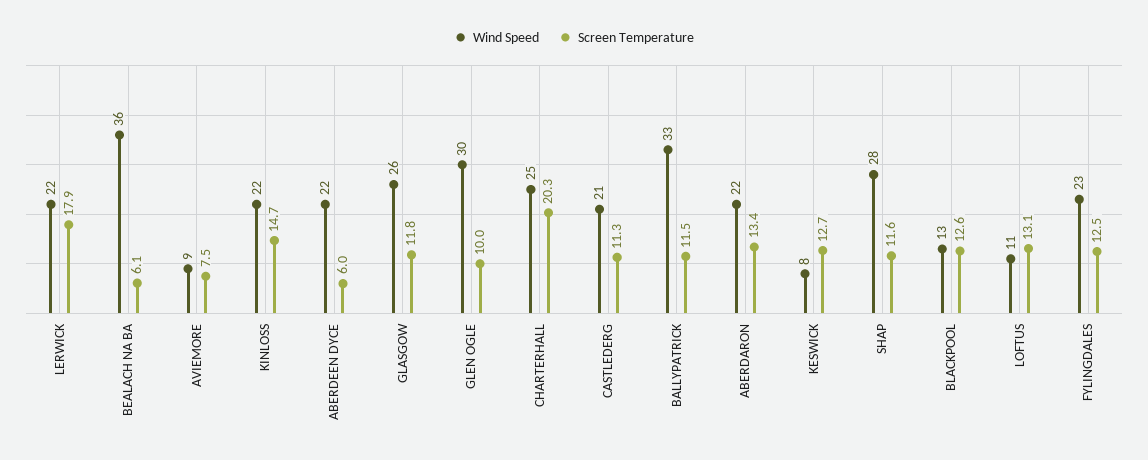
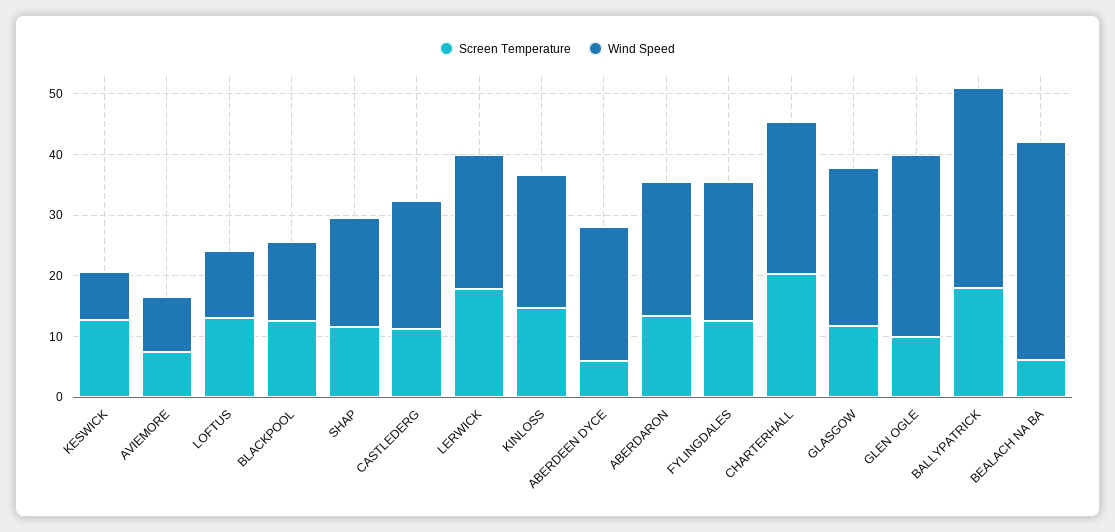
Screen Temperature, BALLYPATRICK: 11.5 -> 18
Wind Speed, SHAP: 28 -> 18

